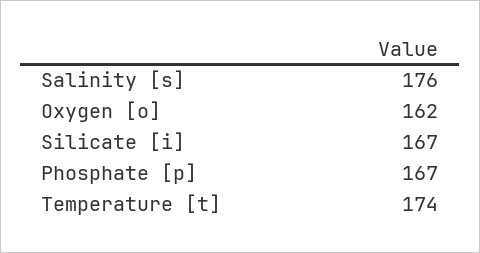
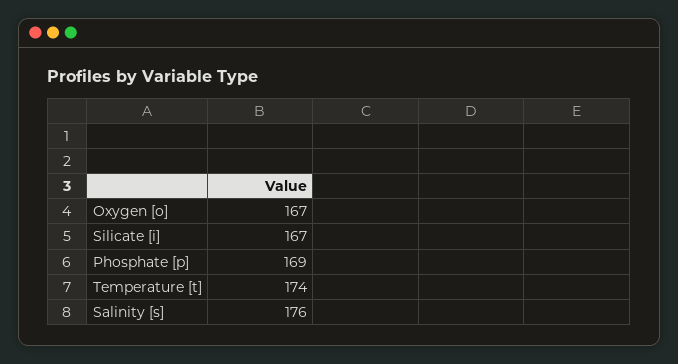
Oxygen [o]: 162 -> 167
Phosphate [p]: 167 -> 169

